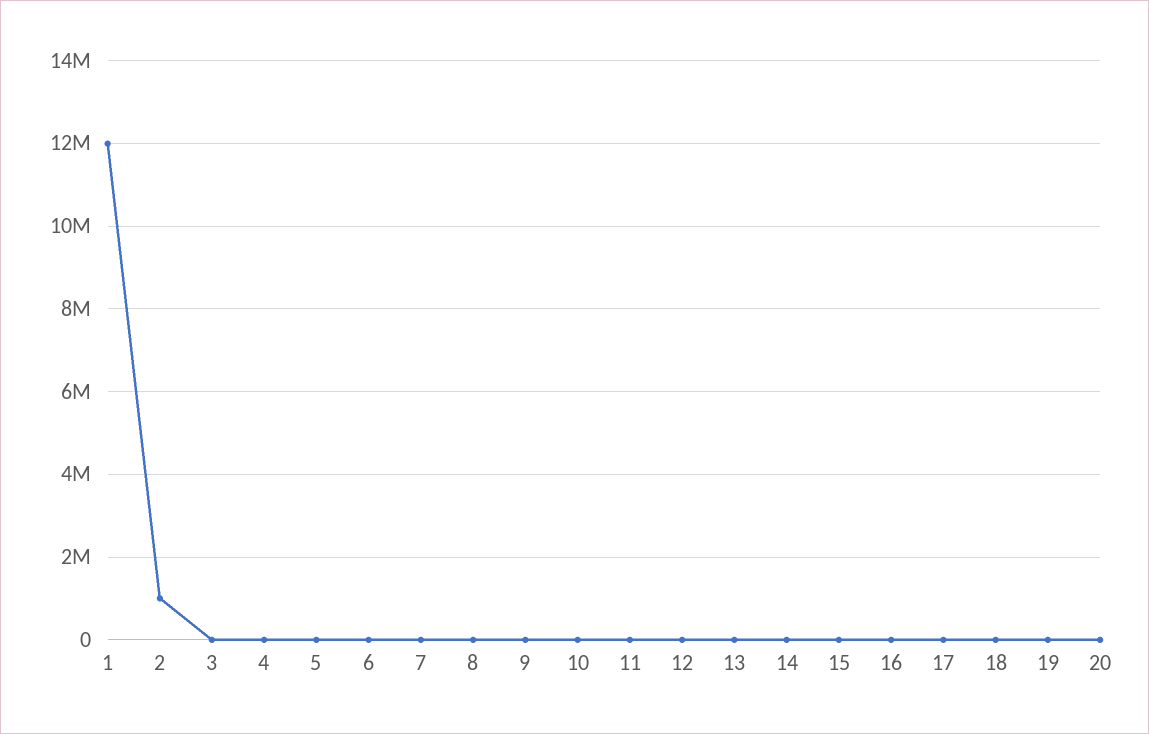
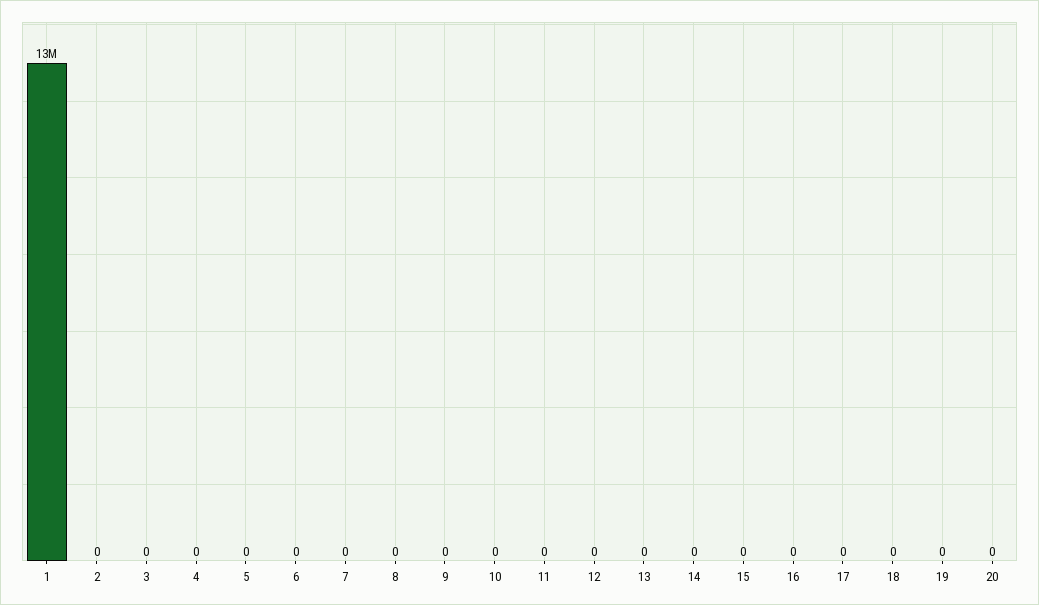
1: 12000000 -> 13000000
2: 1000000 -> 0

